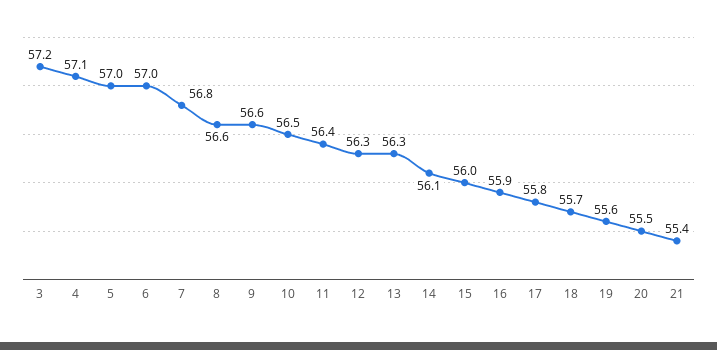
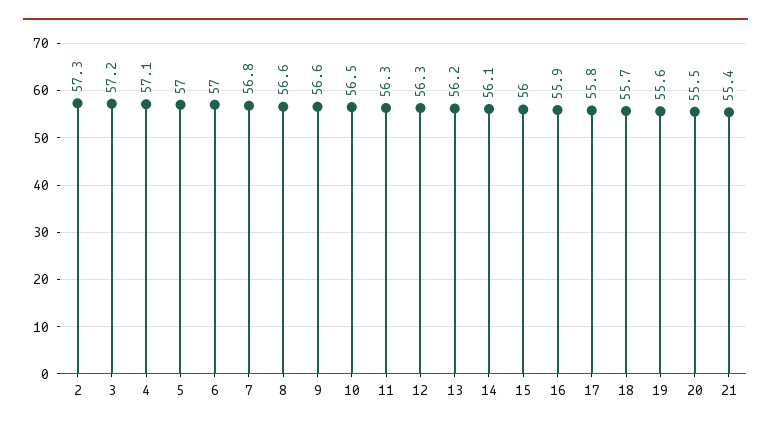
11: 56.4 -> 56.3
13: 56.3 -> 56.2
2: none -> 57.3

